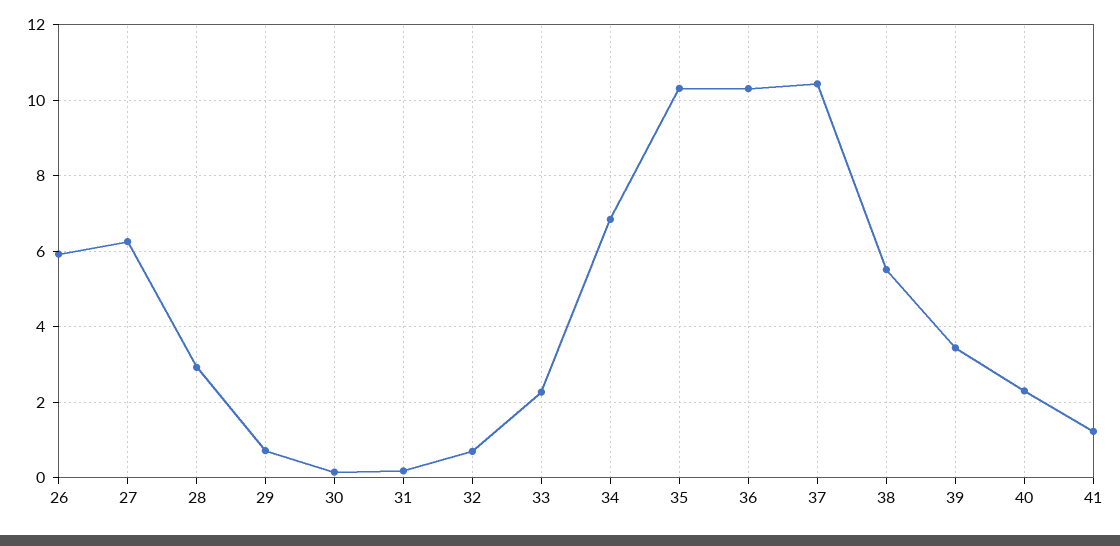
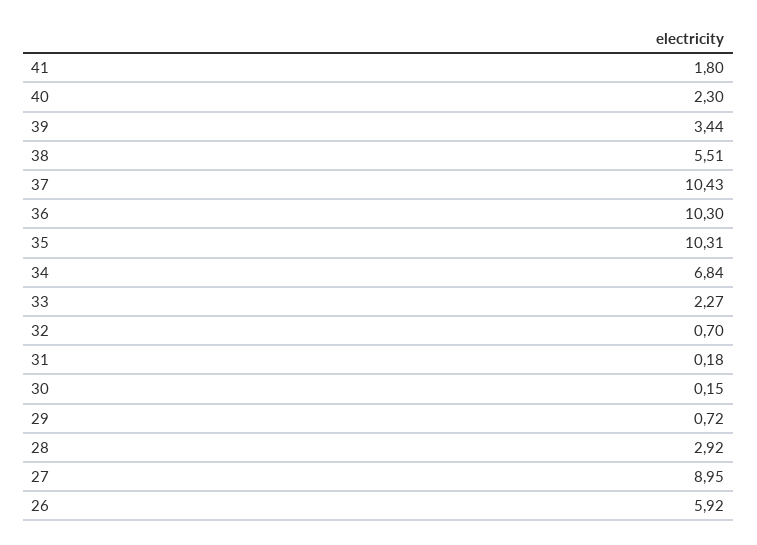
27: 6.2 -> 8.95
41: 1.2 -> 1.8

